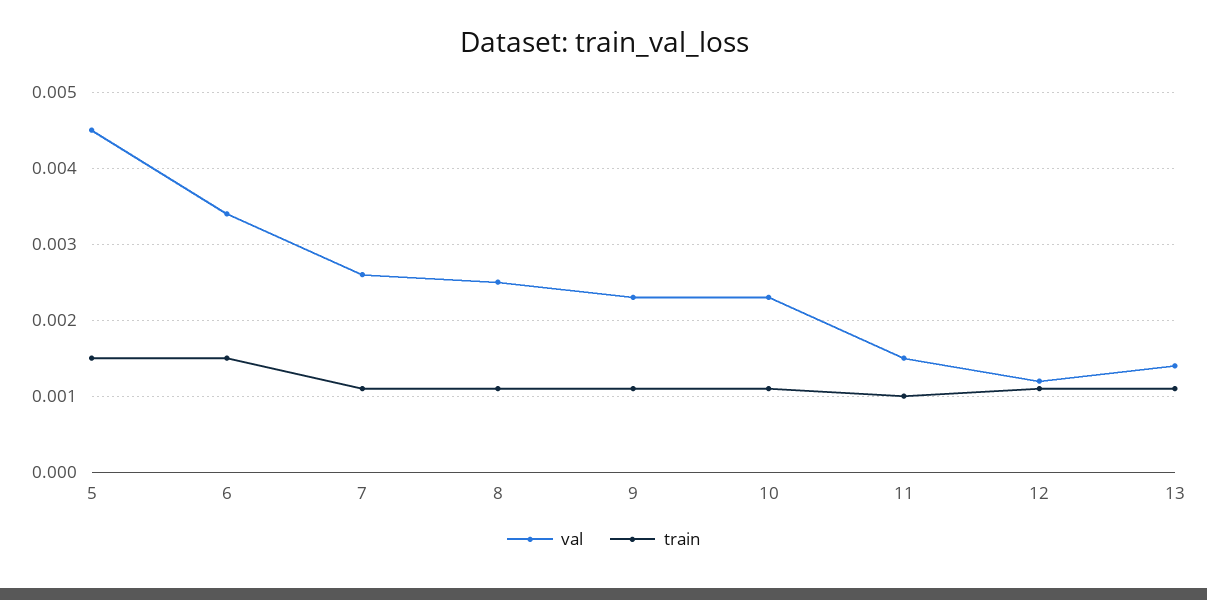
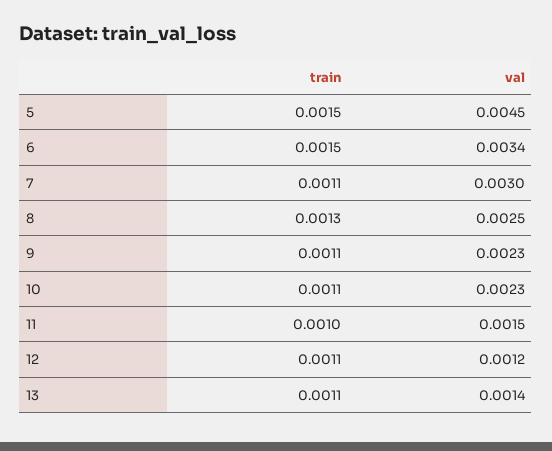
val, 7: 0.0026 -> 0.003
train, 8: 0.0011 -> 0.0013

